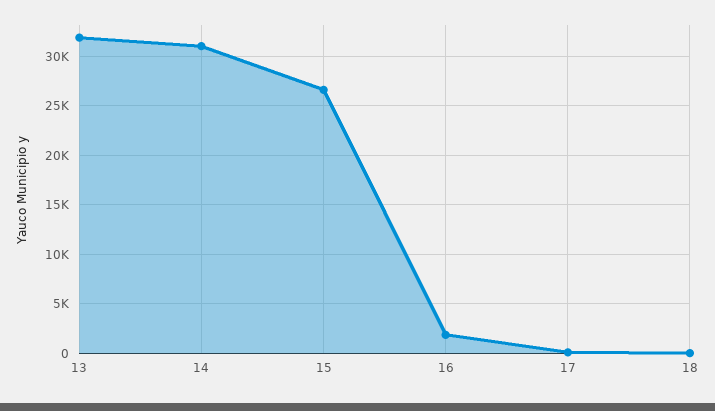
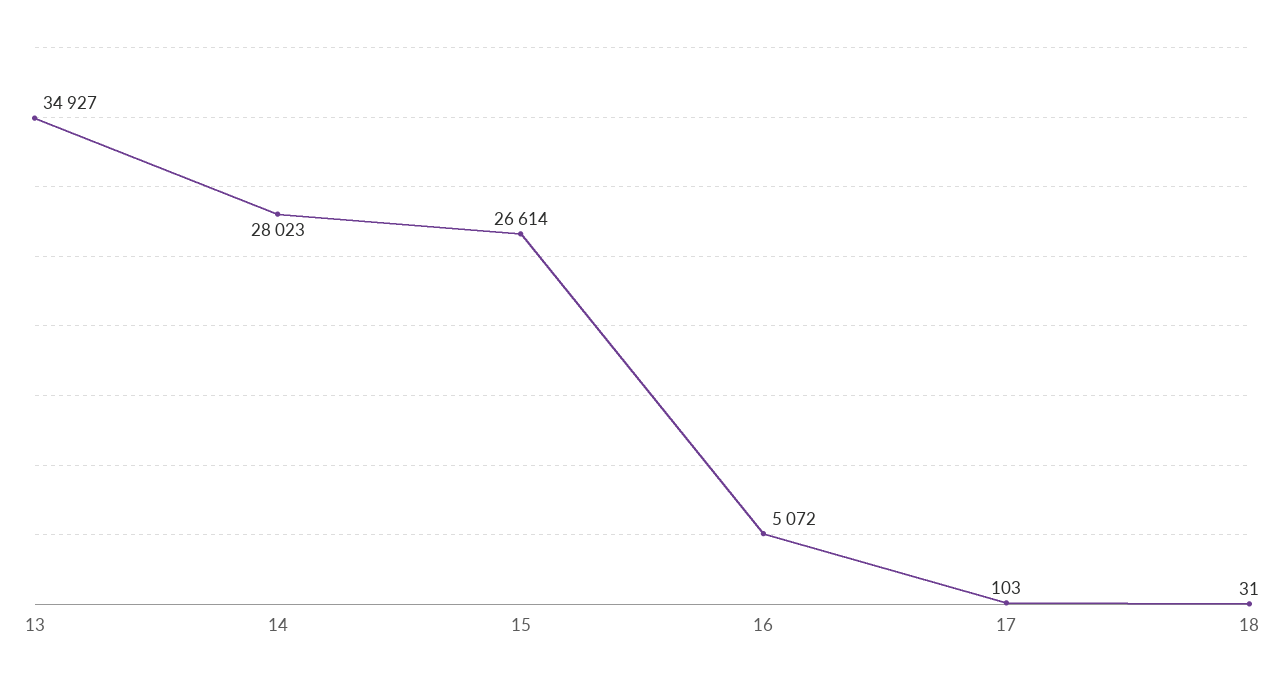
13: 32000 -> 34927
14: 31000 -> 28023
16: 2000 -> 5072

